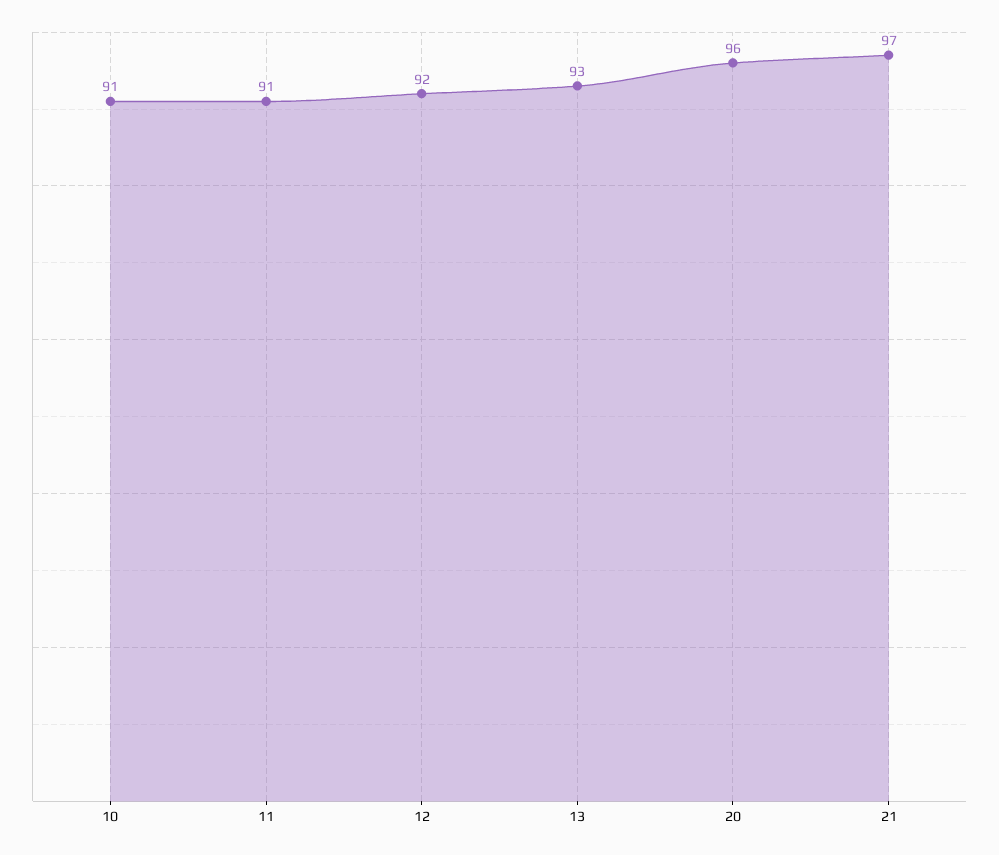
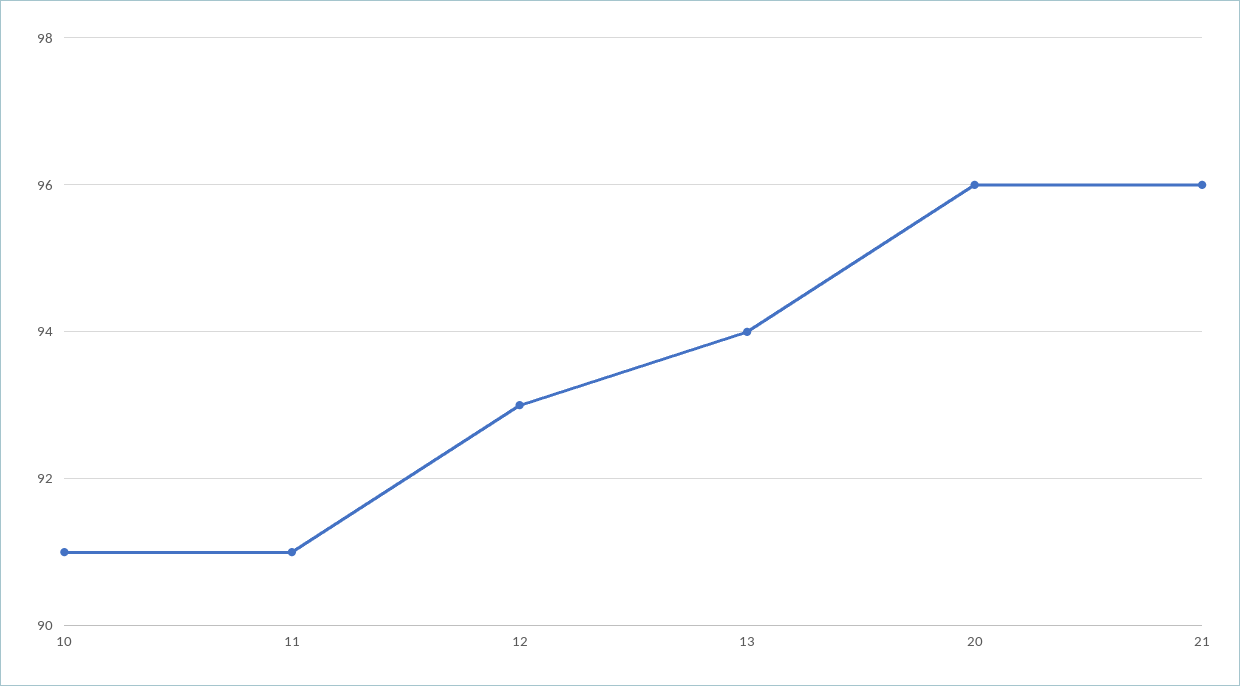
12: 92 -> 93
13: 93 -> 94
21: 97 -> 96

